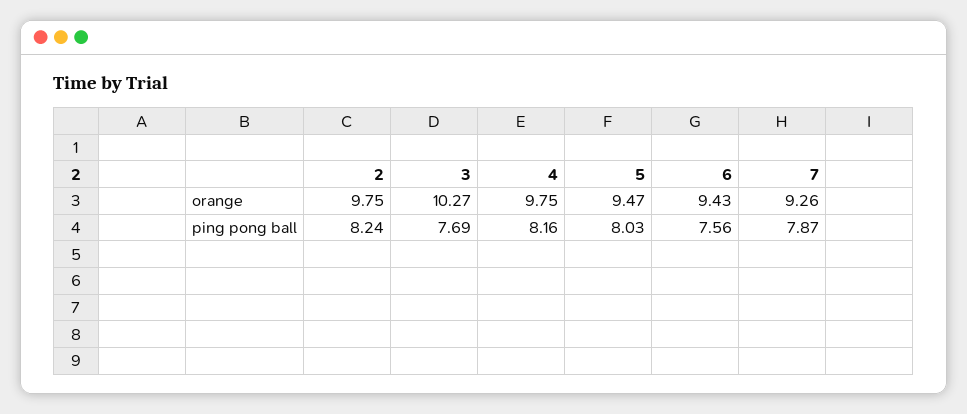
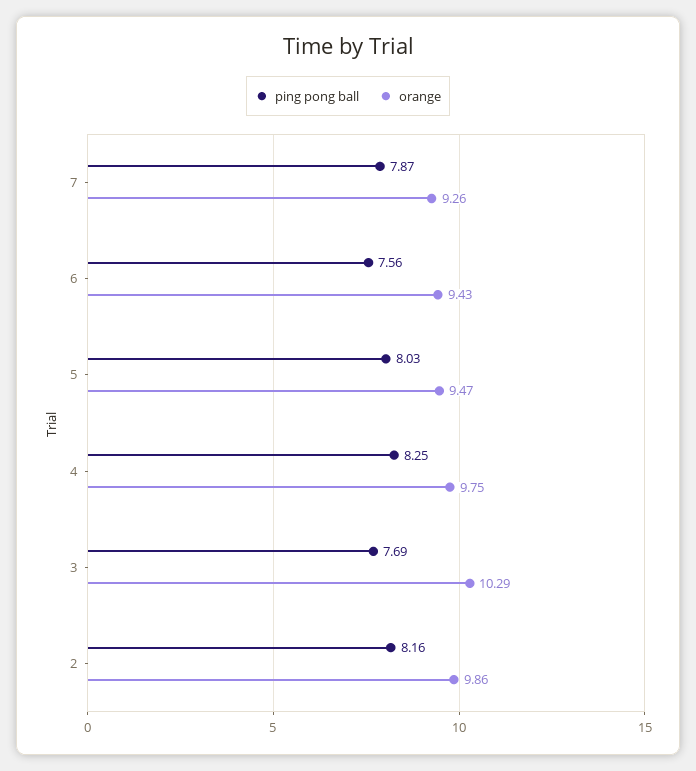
orange, 2: 9.75 -> 9.86
orange, 3: 10.27 -> 10.29
ping pong ball, 2: 8.24 -> 8.16
ping pong ball, 4: 8.16 -> 8.25

